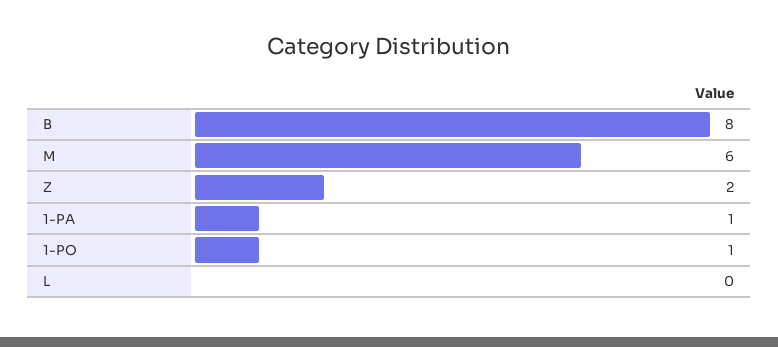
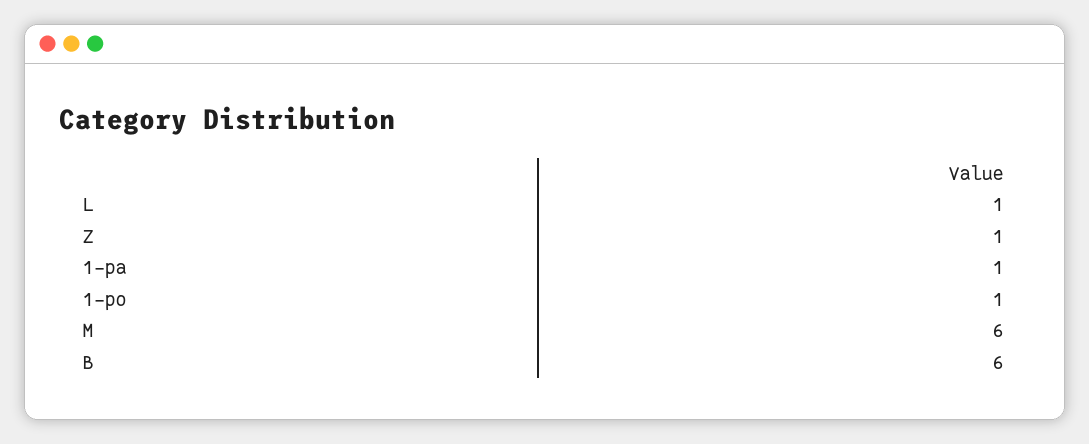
B: 8 -> 6
Z: 2 -> 1
L: 0 -> 1

